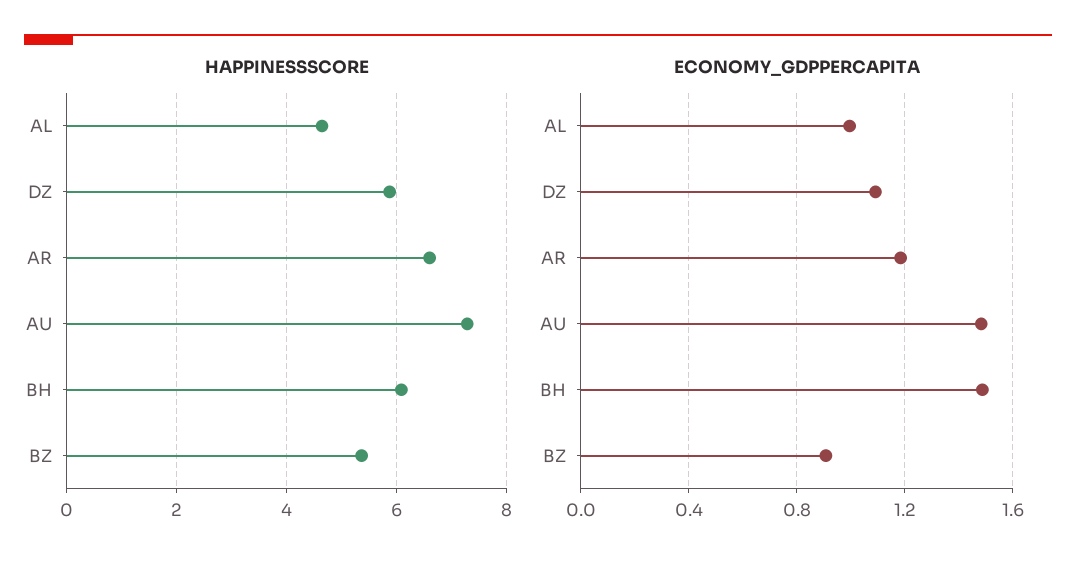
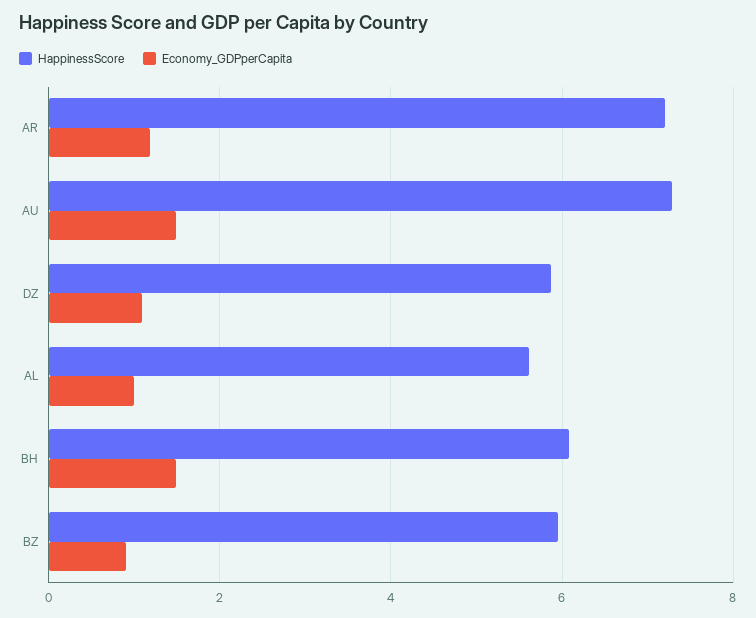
HAPPINESSSCORE, AL: 4.6 -> 5.6
HAPPINESSSCORE, AR: 6.6 -> 7.2
HAPPINESSSCORE, BZ: 5.4 -> 6

